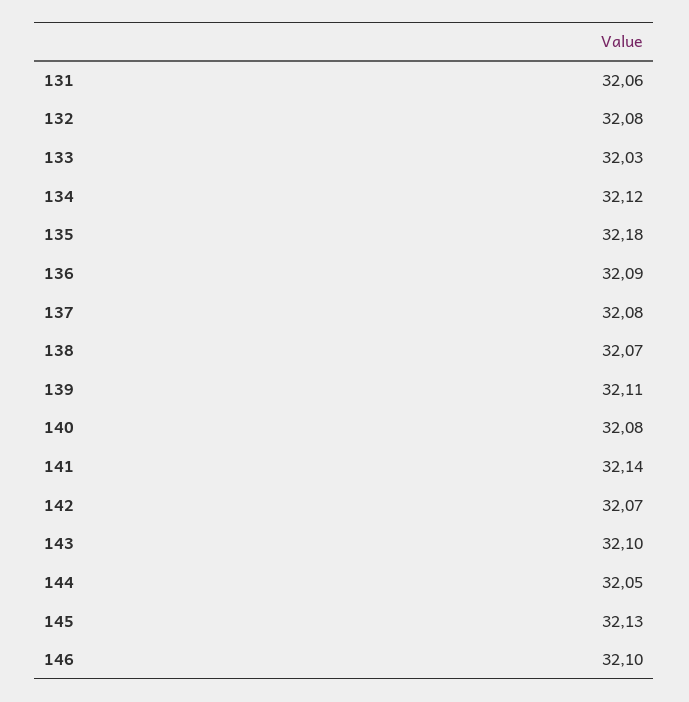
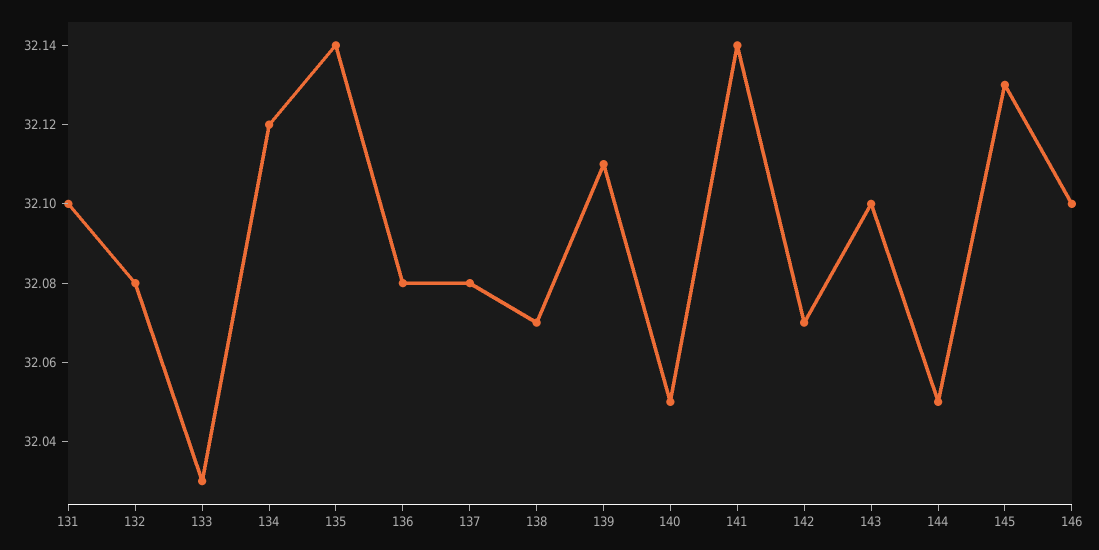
131: 32.06 -> 32.1
135: 32.18 -> 32.14
136: 32.09 -> 32.08
140: 32.08 -> 32.05

